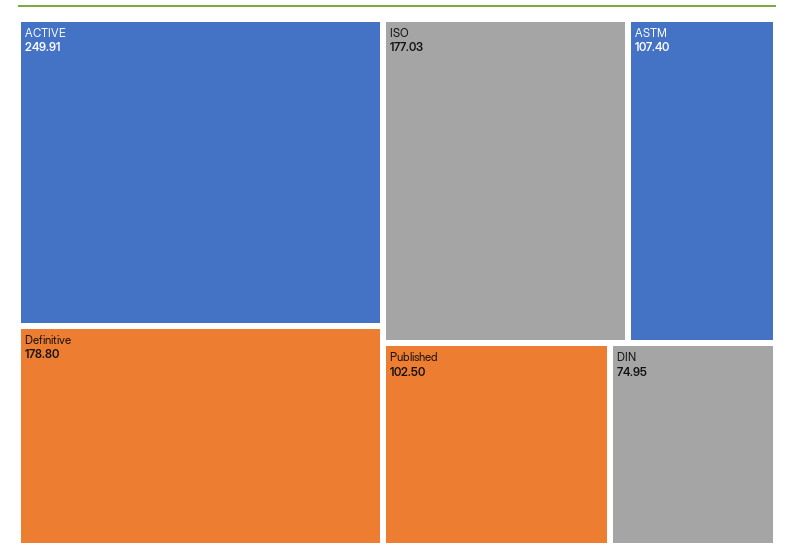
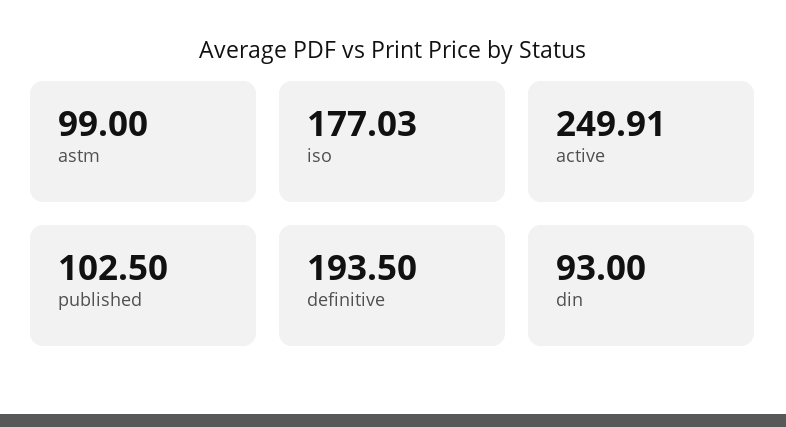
Definitive: 178.8 -> 193.5
ASTM: 107.4 -> 99
DIN: 74.95 -> 93

